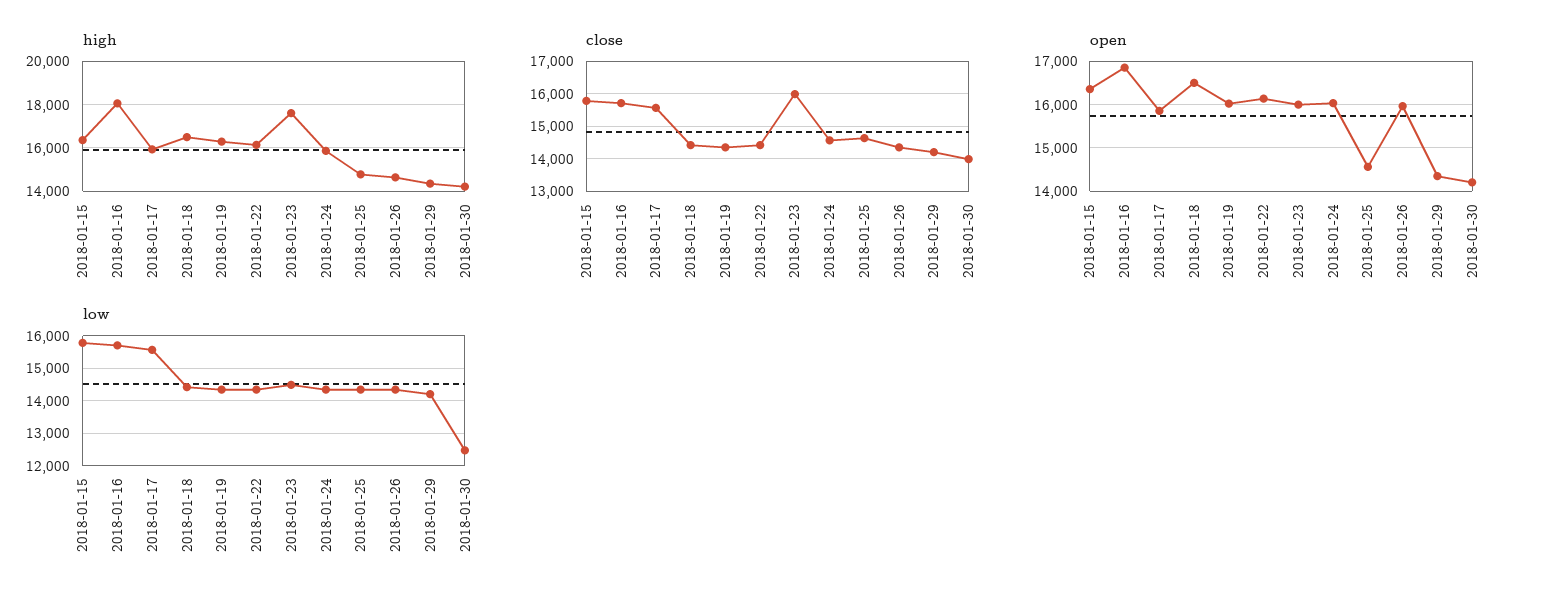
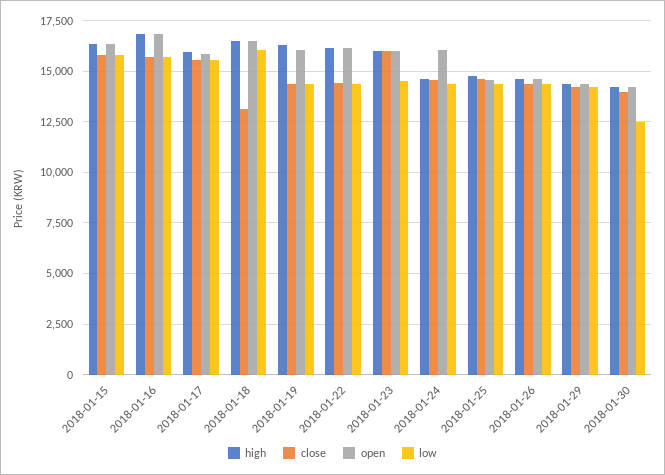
high, 2018-01-16: 18000 -> 17000
high, 2018-01-23: 17500 -> 16000
high, 2018-01-24: 16000 -> 14500
close, 2018-01-18: 14400 -> 13000
open, 2018-01-26: 16000 -> 14500
low, 2018-01-18: 14400 -> 16000

